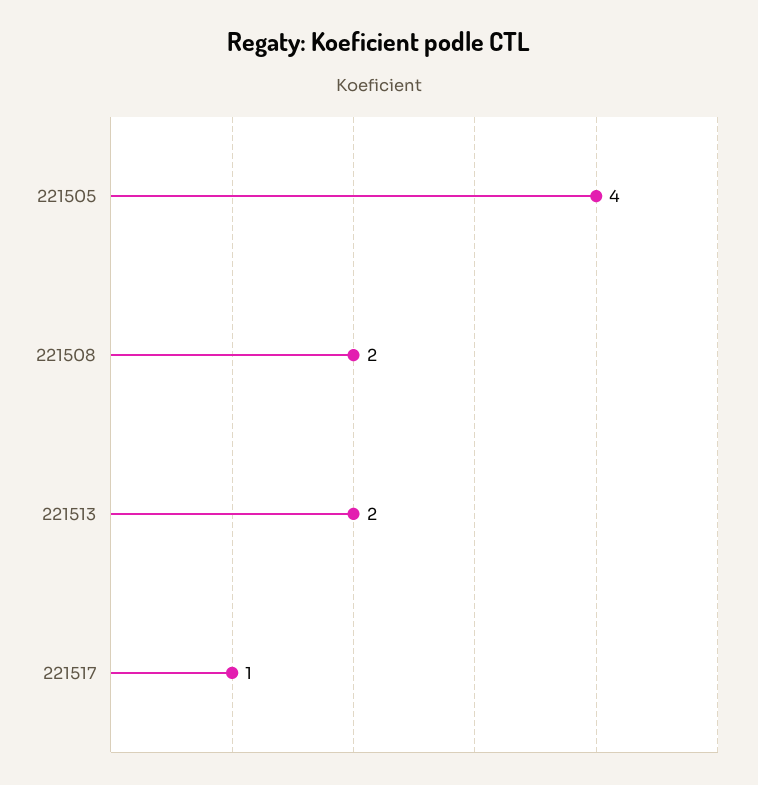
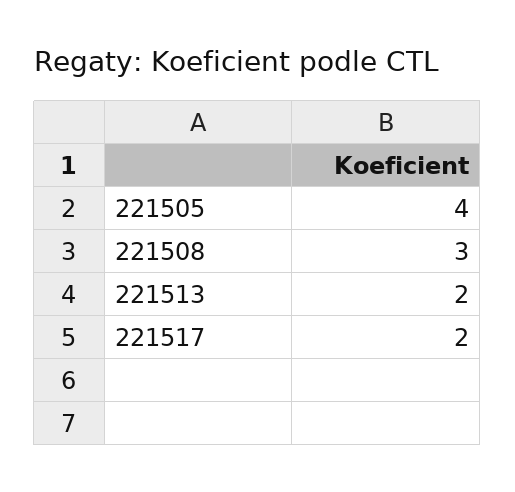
221508: 2 -> 3
221517: 1 -> 2

